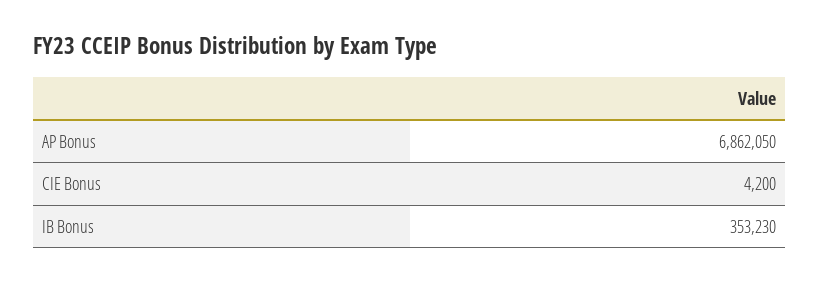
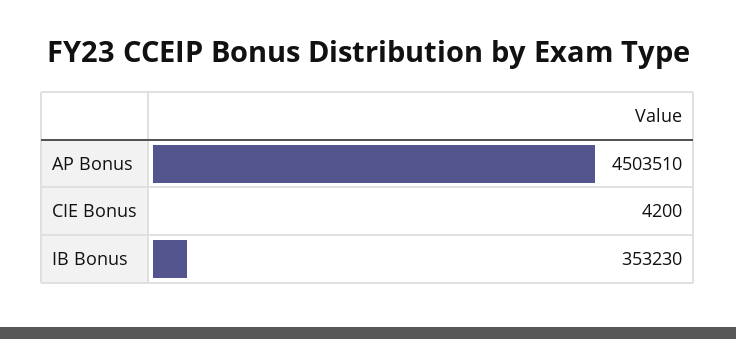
AP Bonus: 6862050 -> 4503510

